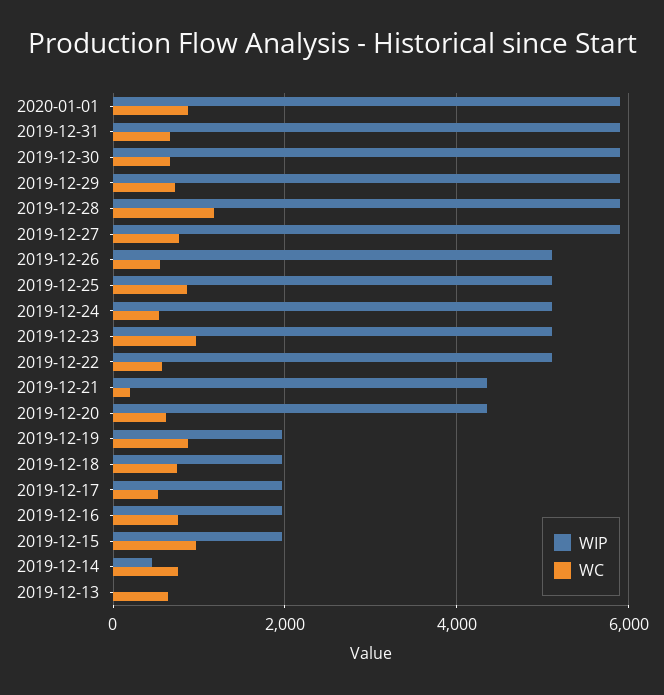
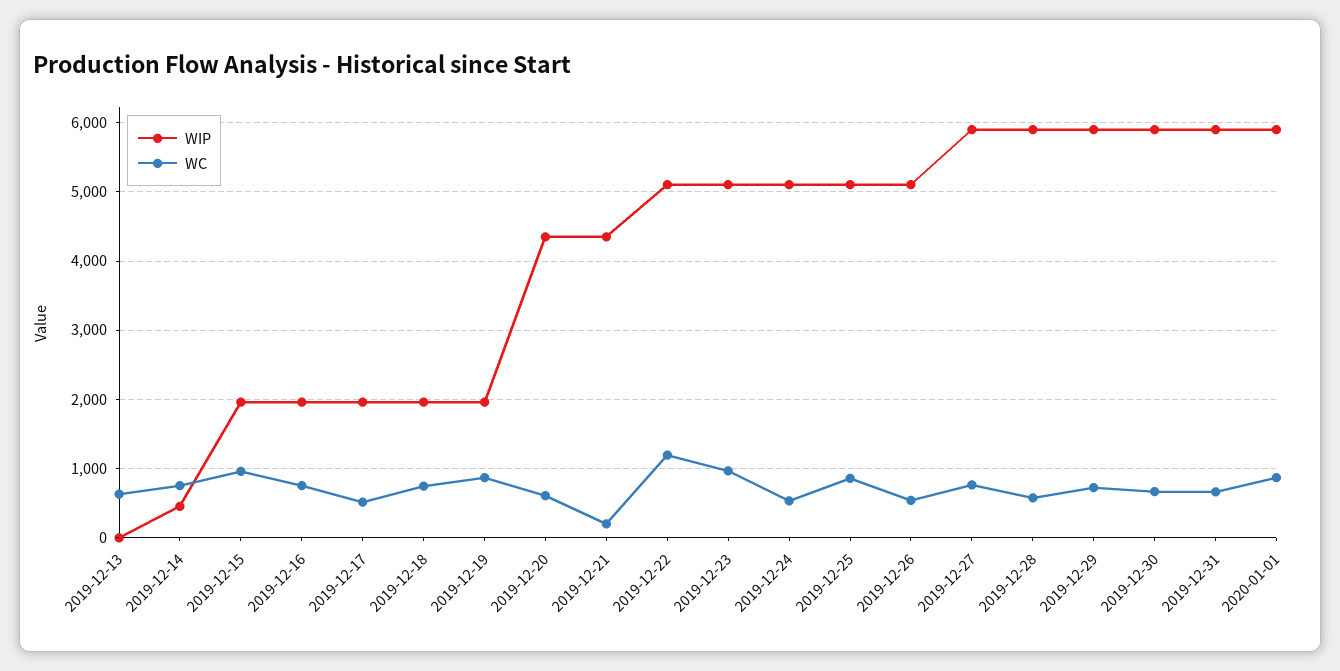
WC, 2019-12-28: 1200 -> 600
WC, 2019-12-22: 600 -> 1200

